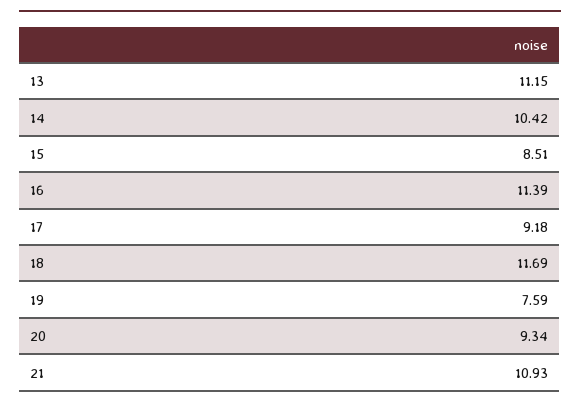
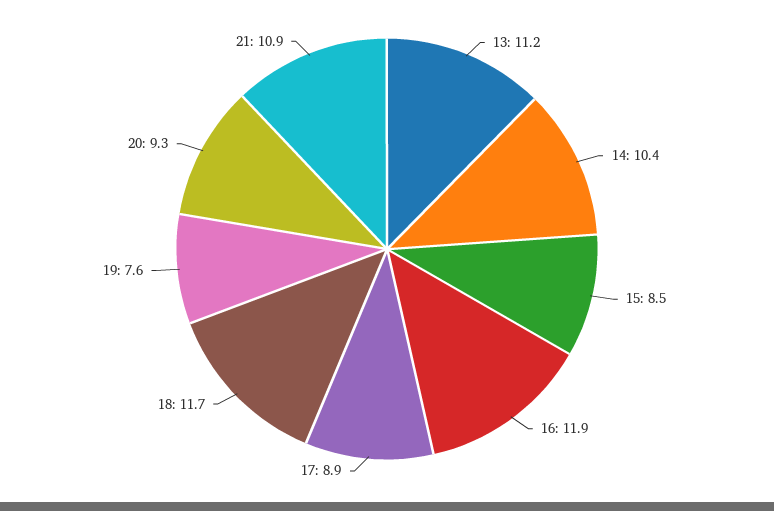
16: 11.39 -> 11.9
17: 9.18 -> 8.9

